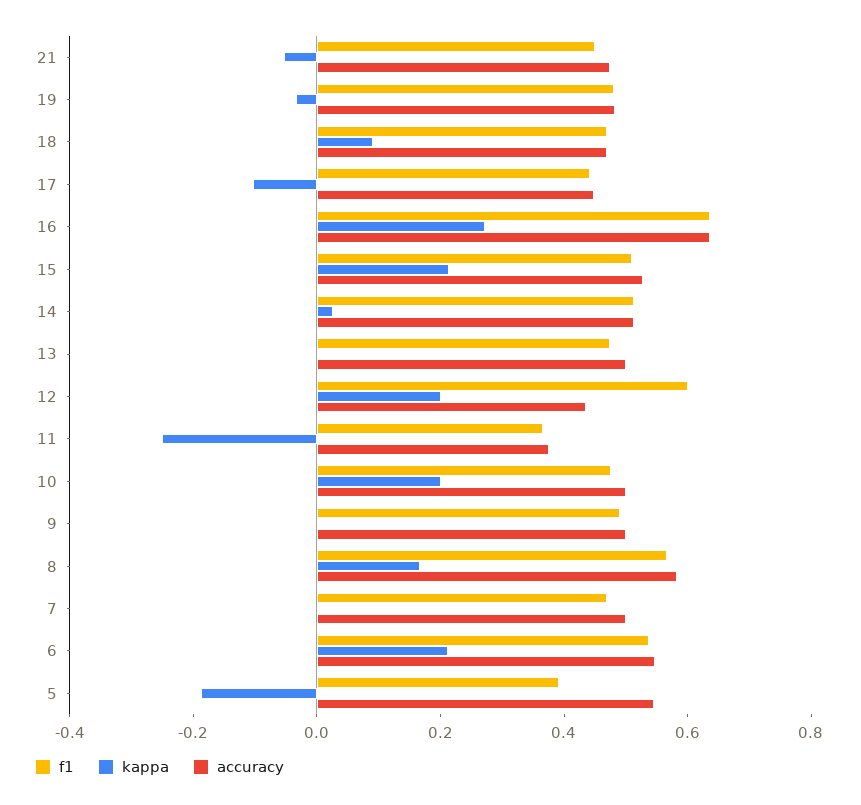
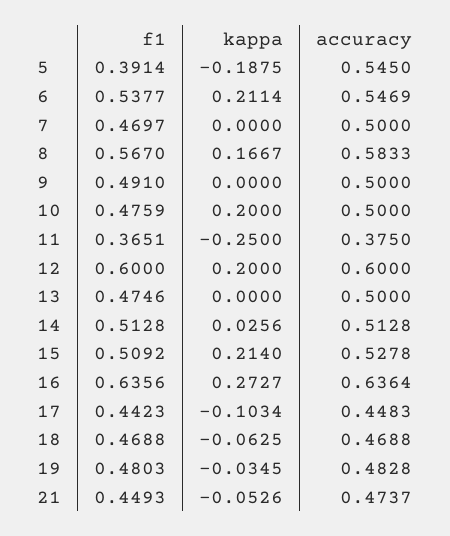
kappa, 18: 0.1 -> -0.0625
accuracy, 12: 0.45 -> 0.6

